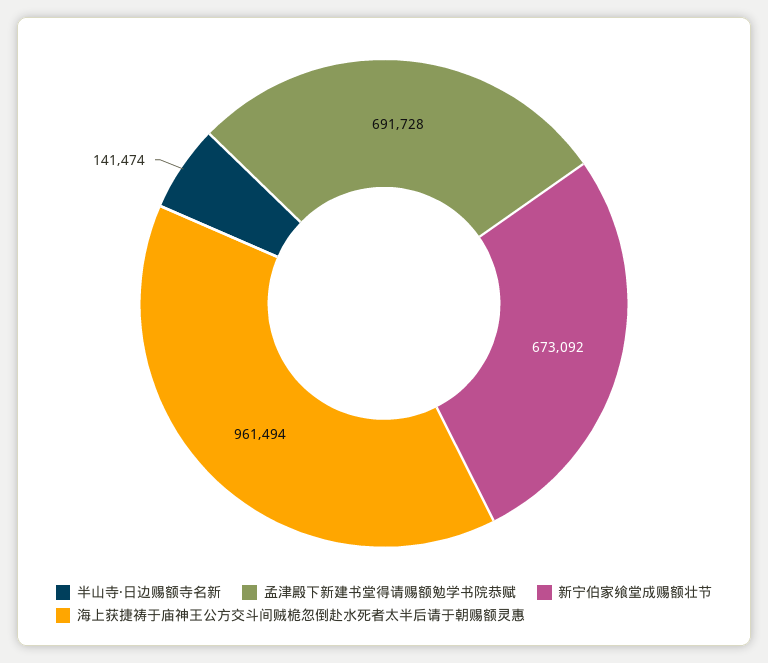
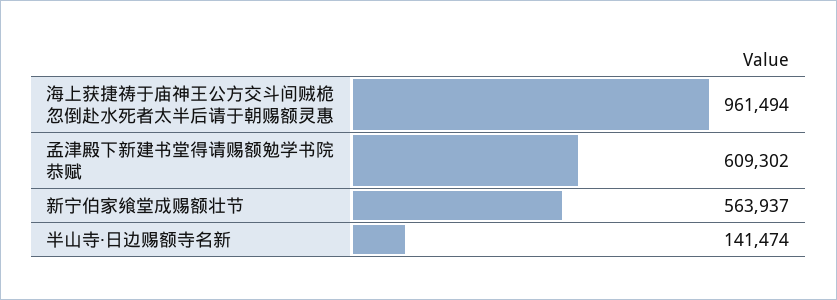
孟津殿下新建书堂得请赐额勉学书院恭赋: 691728 -> 609302
新宁伯家飨堂成赐额壮节: 673092 -> 563937

